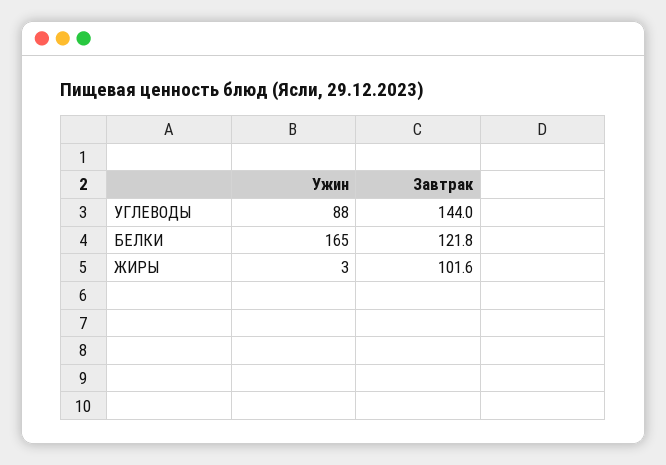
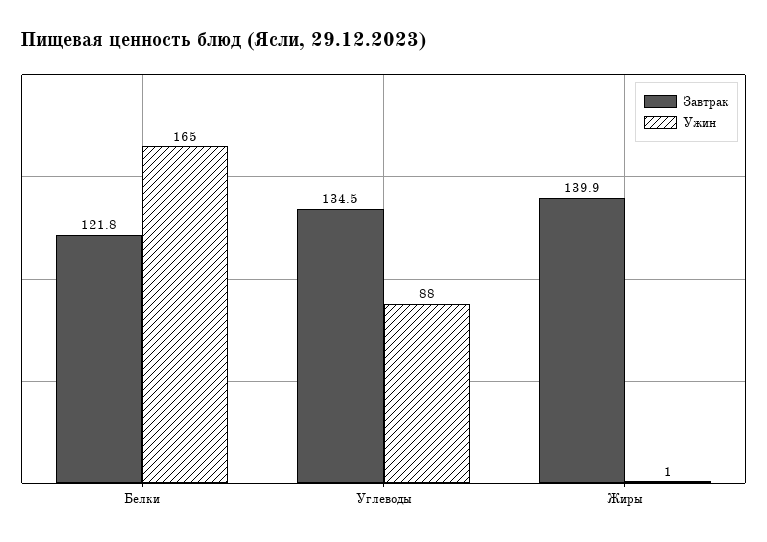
Завтрак, УГЛЕВОДЫ: 144 -> 134.5
Ужин, ЖИРЫ: 3 -> 1
Завтрак, ЖИРЫ: 101.6 -> 139.9

